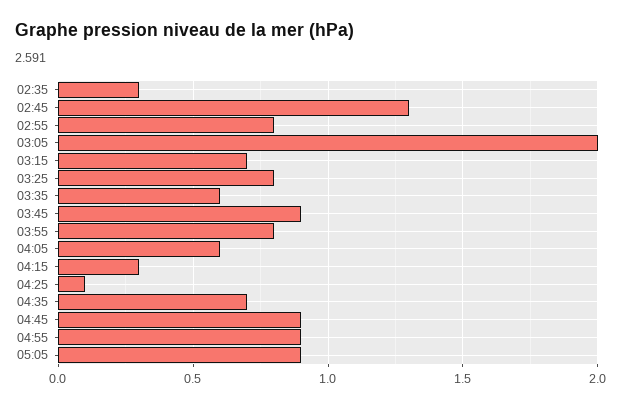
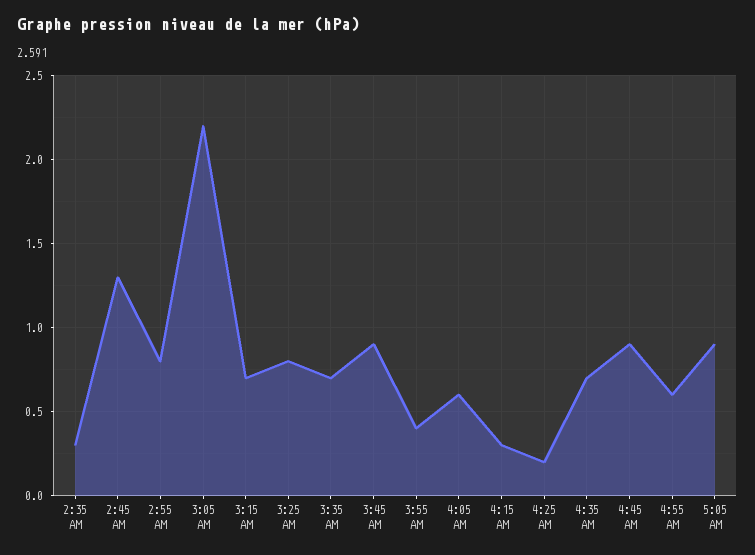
03:05: 2 -> 2.2
03:35: 0.6 -> 0.7
03:55: 0.8 -> 0.4
04:25: 0.1 -> 0.2
04:55: 0.9 -> 0.6

